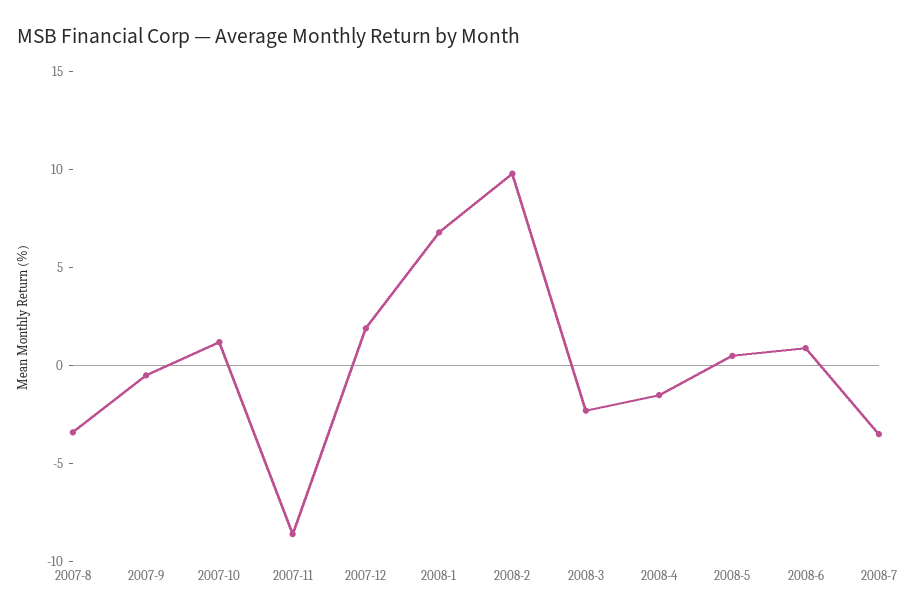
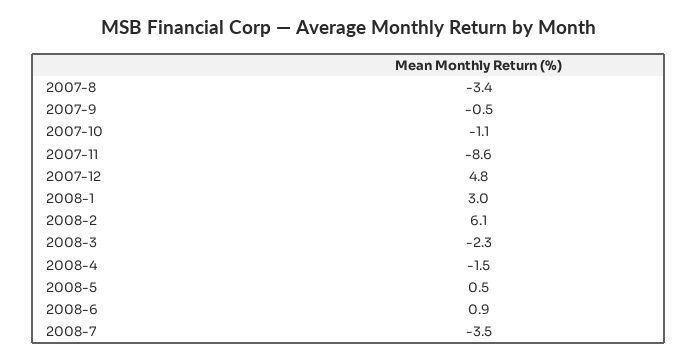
2007-10: 1 -> -1.1
2007-12: 2 -> 4.8
2008-1: 7 -> 3
2008-2: 10 -> 6.1

